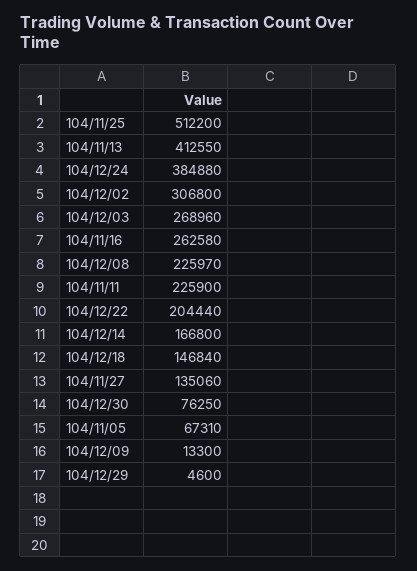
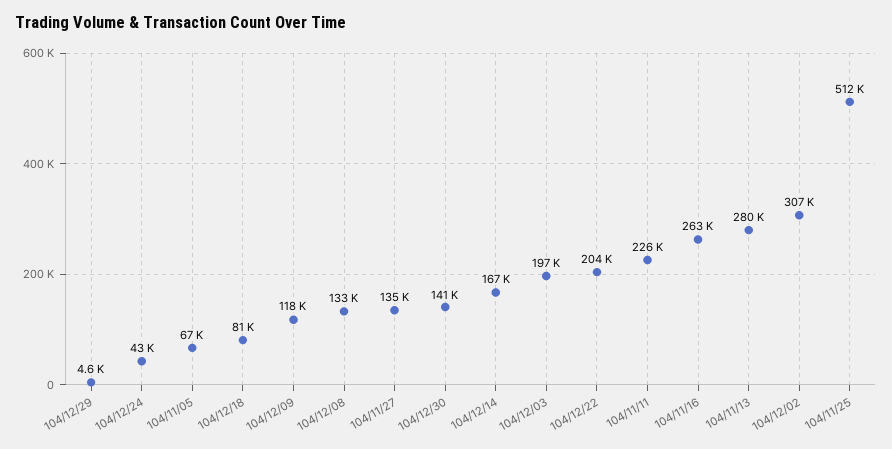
104/11/13: 412550 -> 280000
104/12/24: 384880 -> 43000
104/12/03: 268960 -> 197000
104/12/08: 225970 -> 133000
104/12/18: 146840 -> 81000
104/12/30: 76250 -> 141000
104/12/09: 13300 -> 118000

